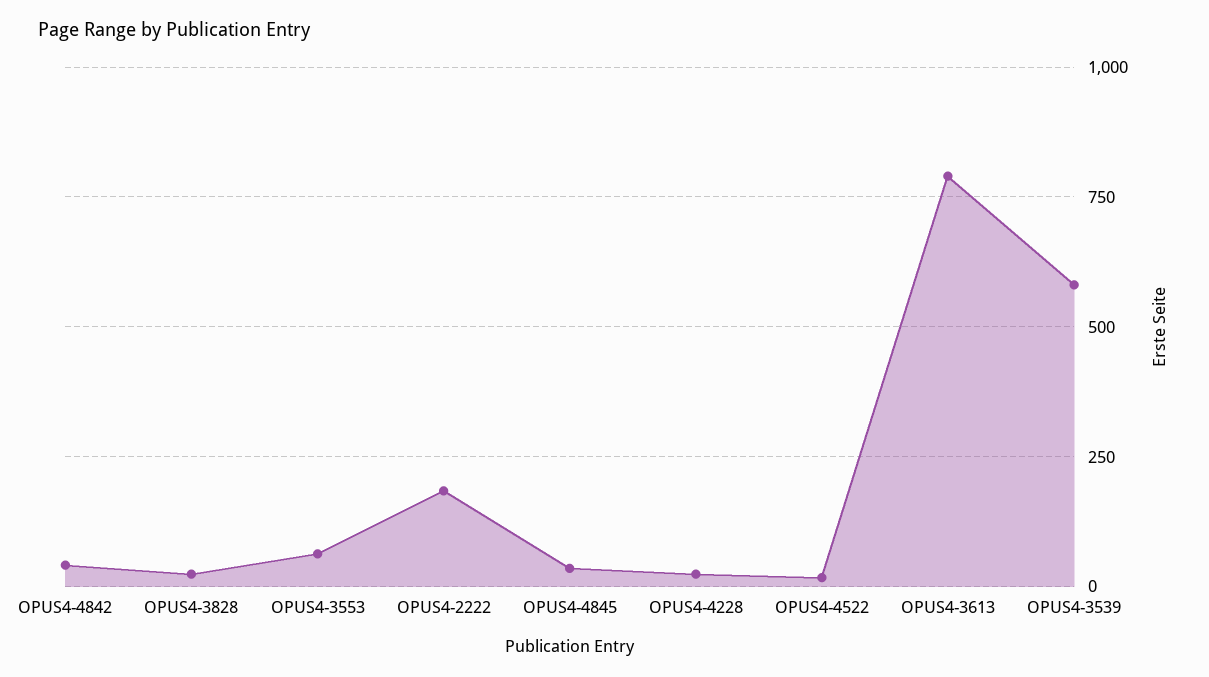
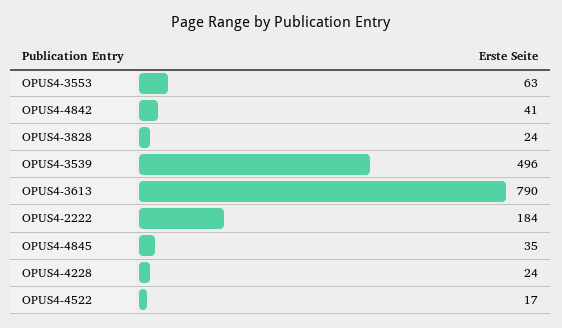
OPUS4-3539: 575 -> 496

